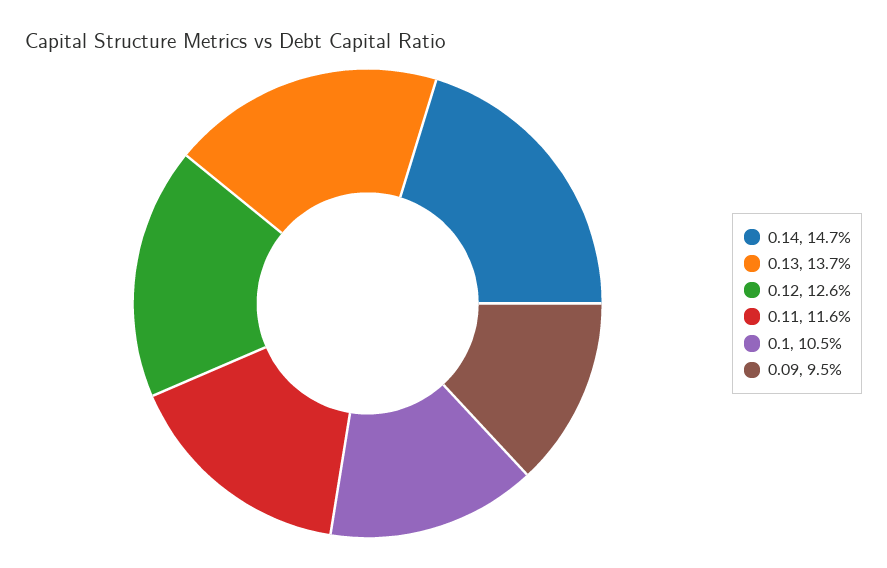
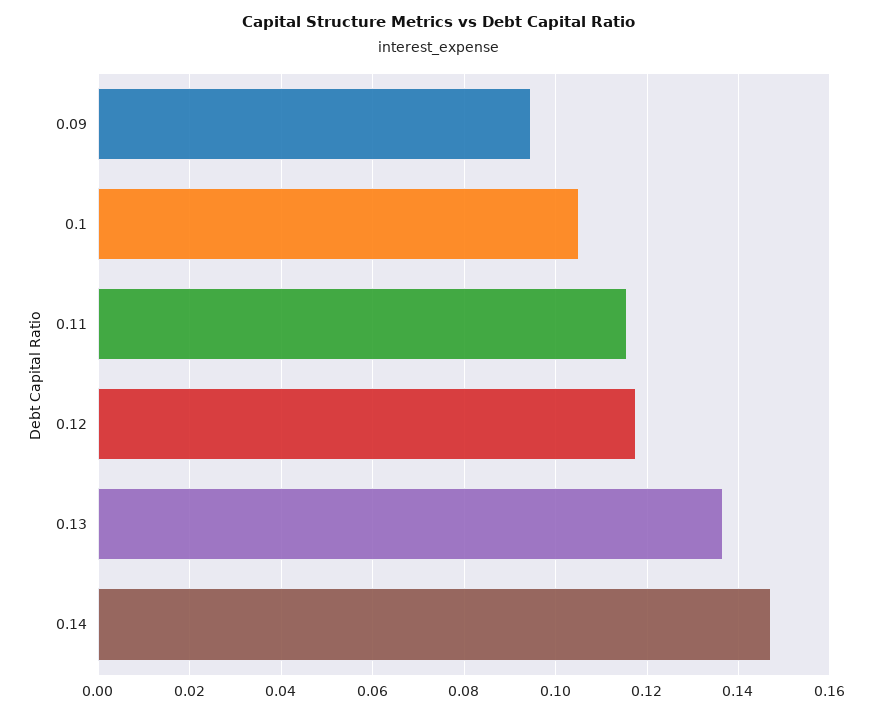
0.12: 0.126 -> 0.118

